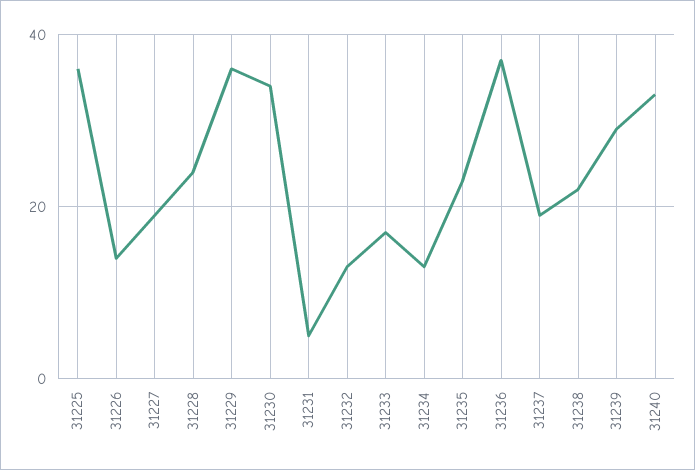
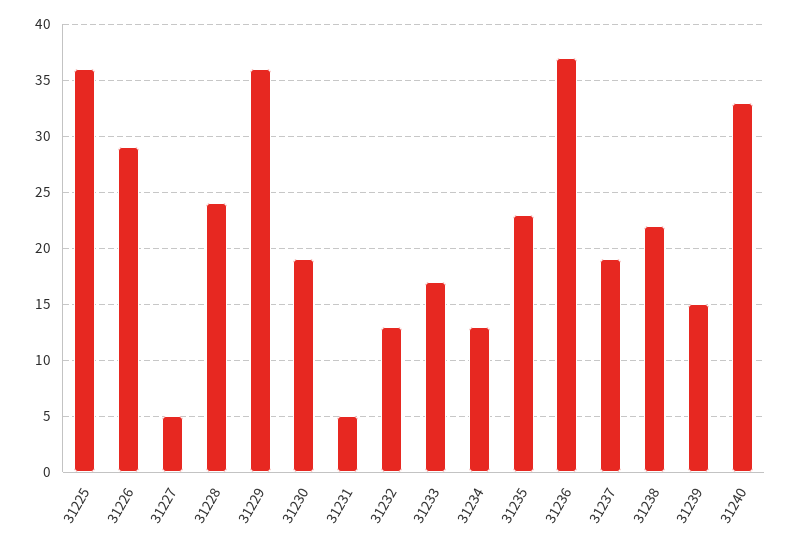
31226: 15 -> 29
31227: 20 -> 5
31230: 35 -> 19
31239: 30 -> 15

